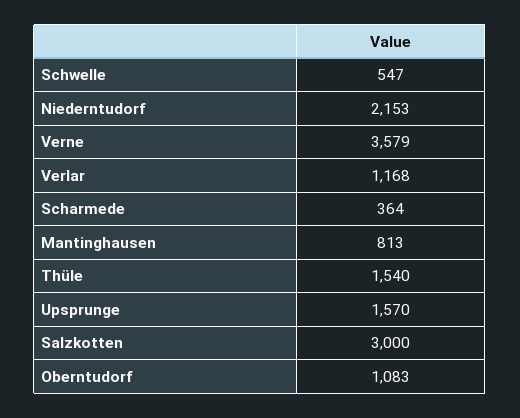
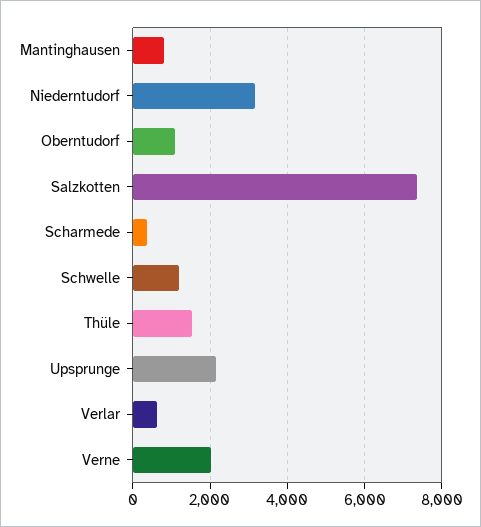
Schwelle: 547 -> 1200
Niederntudorf: 2153 -> 3200
Verne: 3579 -> 2000
Verlar: 1168 -> 600
Upsprunge: 1570 -> 2200
Salzkotten: 3000 -> 7400

